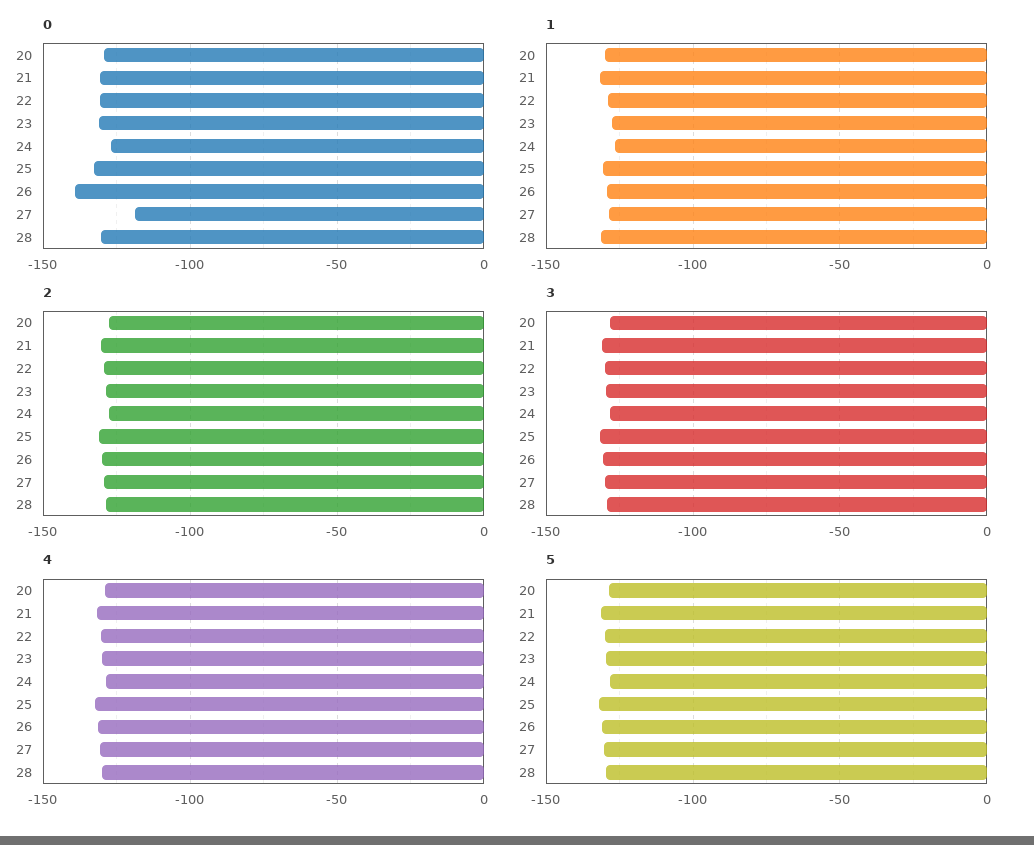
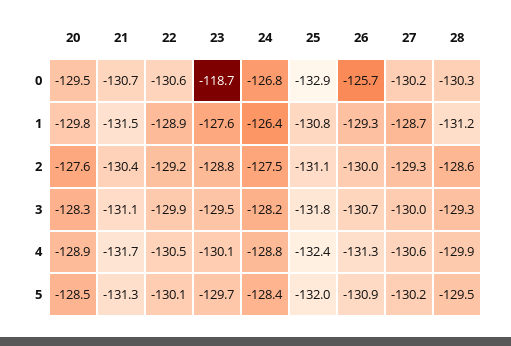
0, 23: -130 -> -118.7
0, 26: -140 -> -125.7
0, 27: -120 -> -130.2

